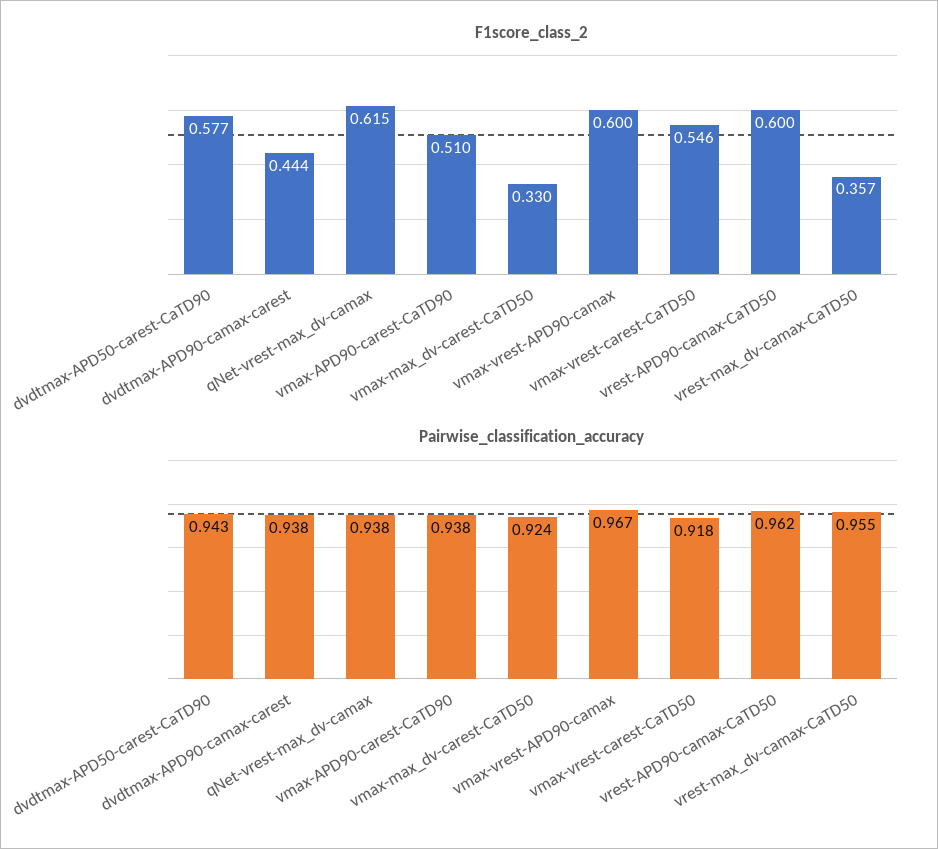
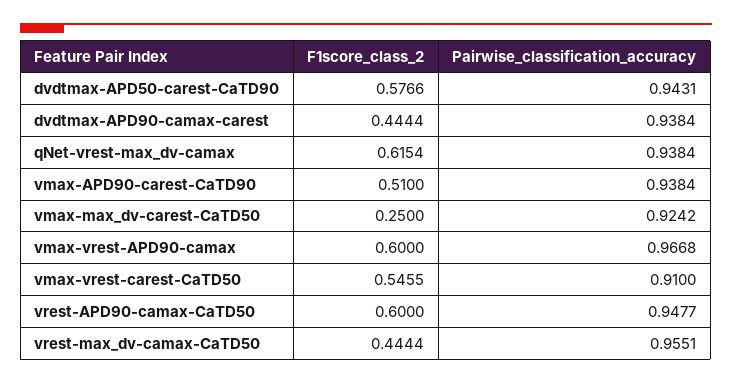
F1score_class_2, vmax-max_dv-carest-CaTD50: 0.33 -> 0.25
F1score_class_2, vrest-max_dv-camax-CaTD50: 0.357 -> 0.4444
Pairwise_classification_accuracy, vmax-vrest-carest-CaTD50: 0.918 -> 0.91
Pairwise_classification_accuracy, vrest-APD90-camax-CaTD50: 0.962 -> 0.9477

